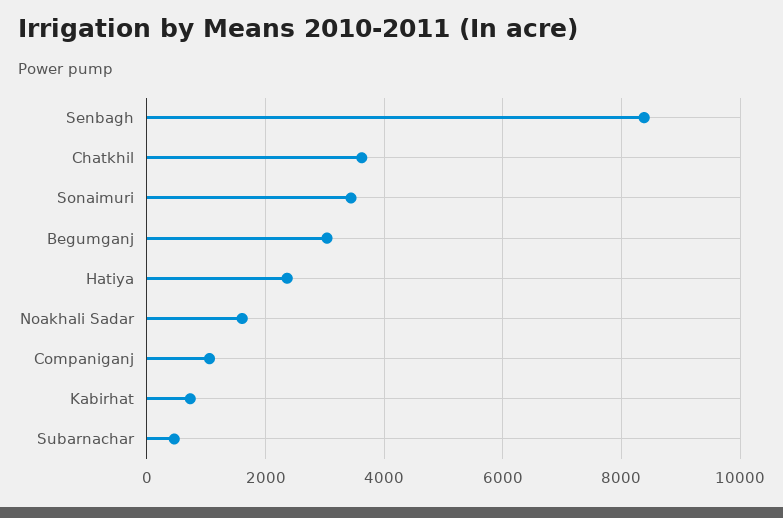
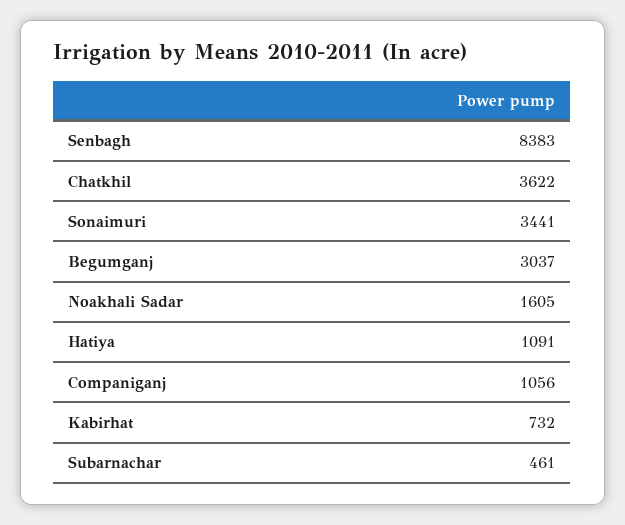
Hatiya: 2400 -> 1091

